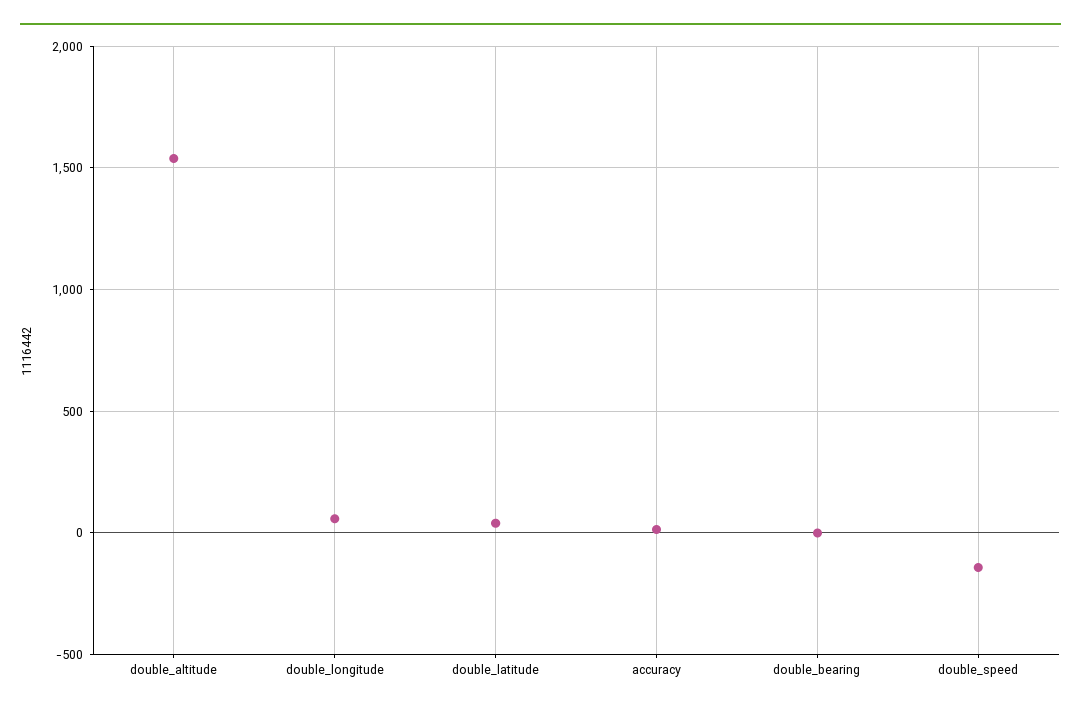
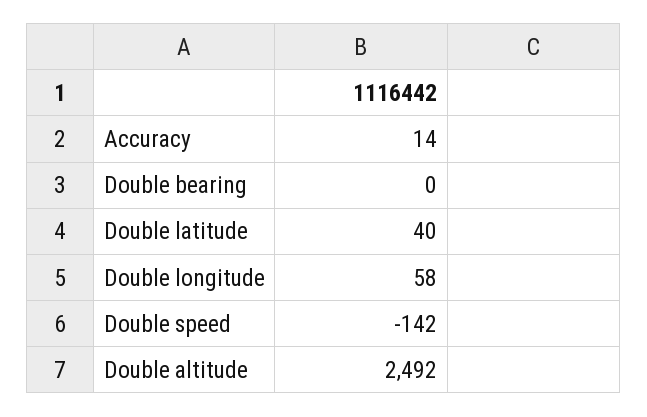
double_altitude: 1550 -> 2492

